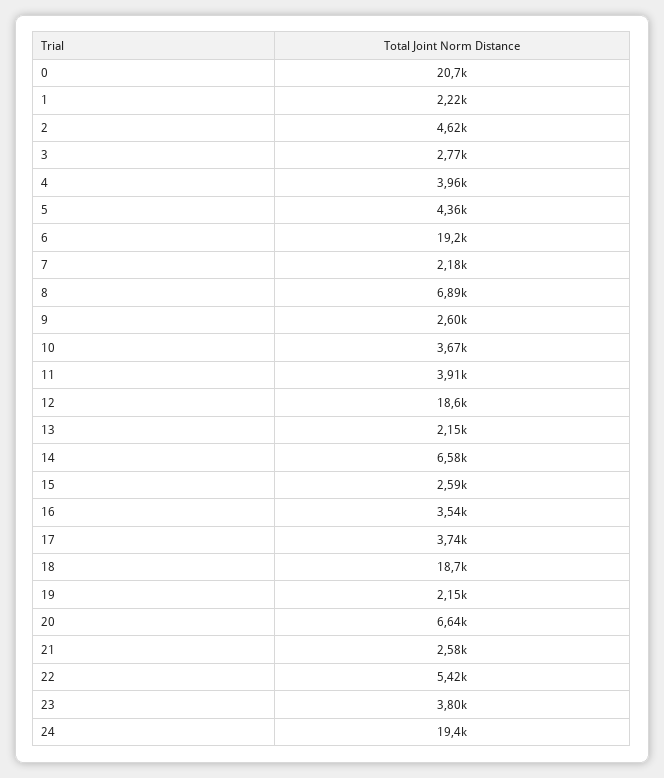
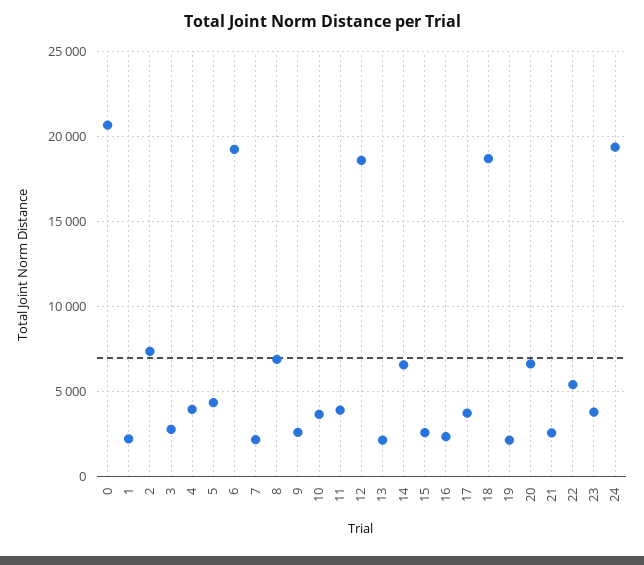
2: 4620 -> 7500
16: 3540 -> 2500

